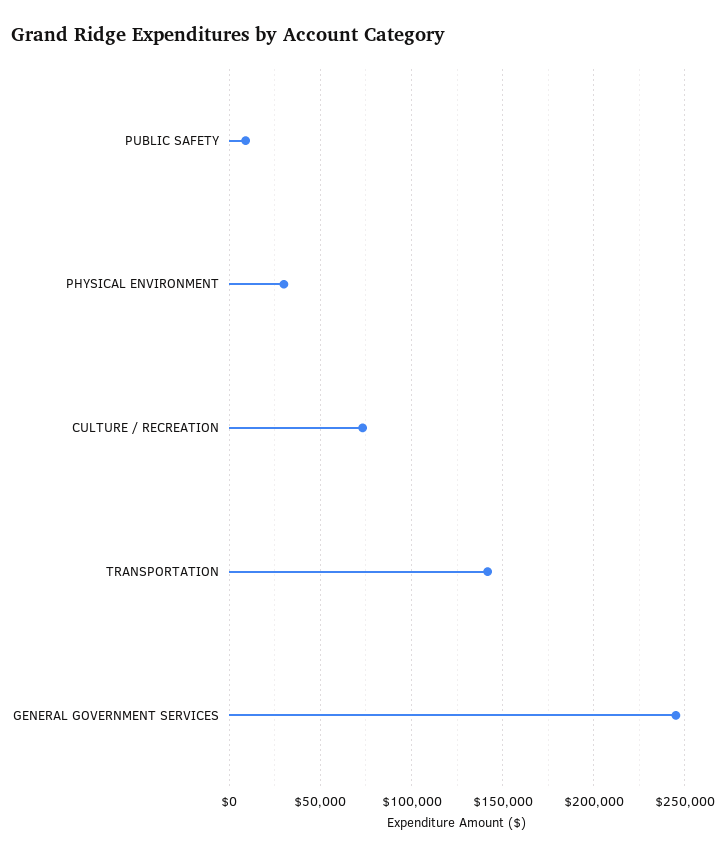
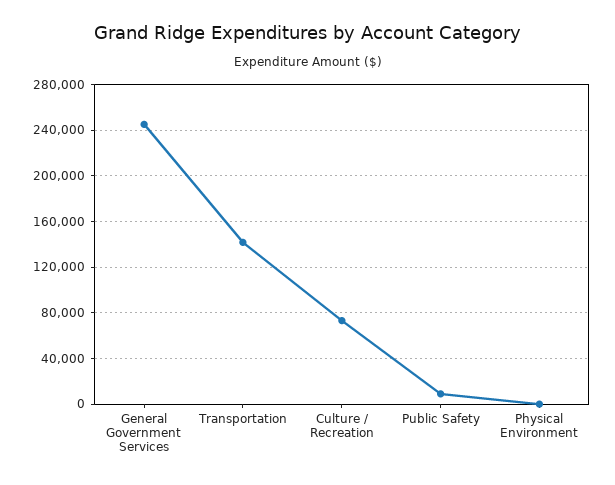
PHYSICAL ENVIRONMENT: 30000 -> 0

